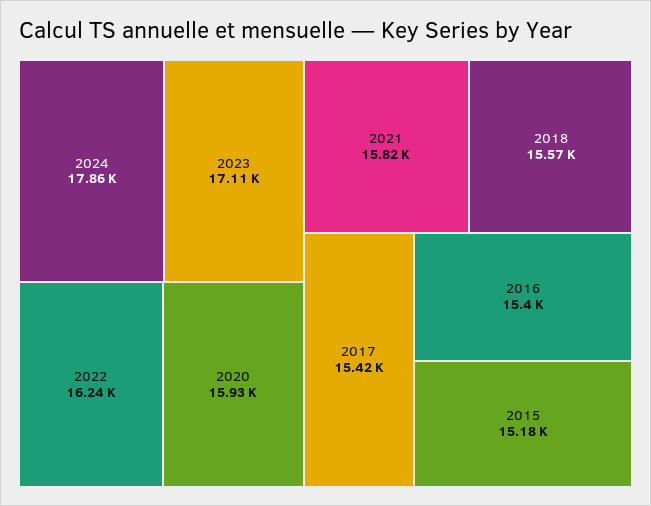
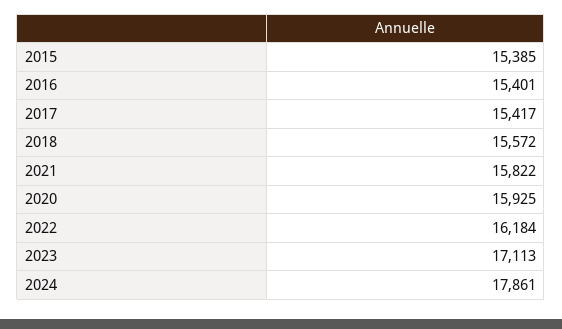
2022: 16240 -> 16184
2015: 15180 -> 15385

